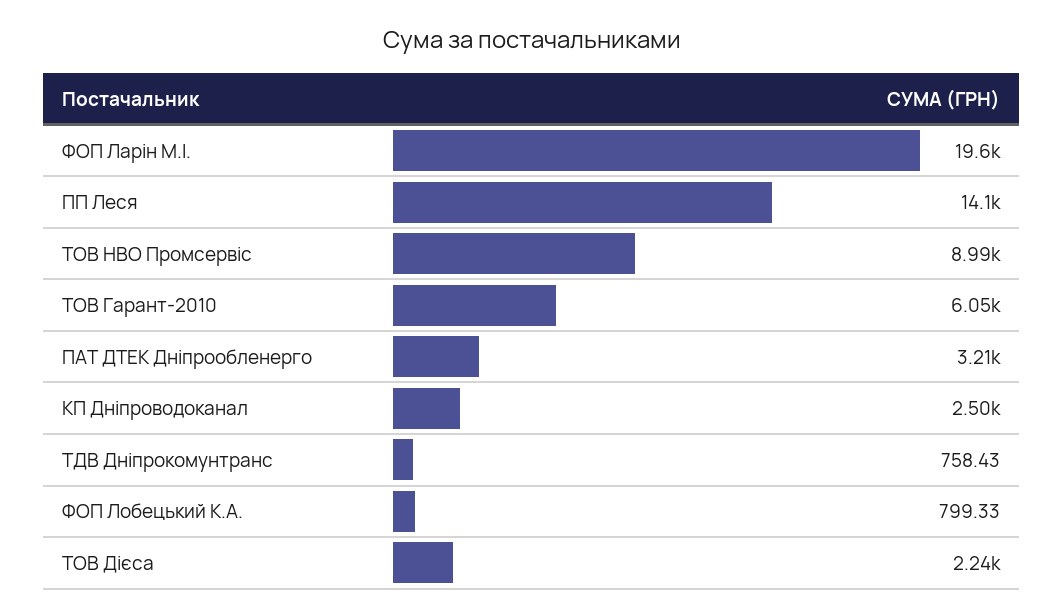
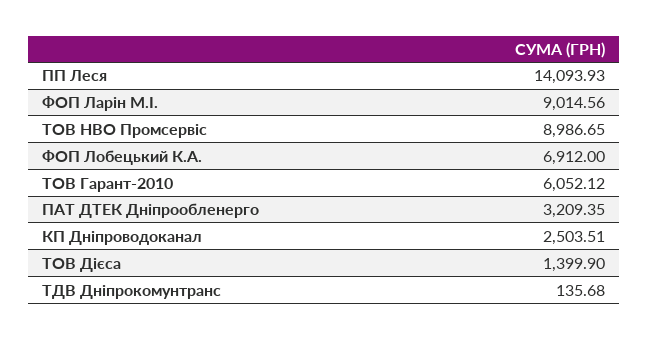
ФОП Ларін М.І.: 19600 -> 9014.56
ТДВ Дніпрокомунтранс: 758.43 -> 135.68
ФОП Лобецький К.А.: 799.33 -> 6912
ТОВ Дієса: 2240 -> 1399.9

